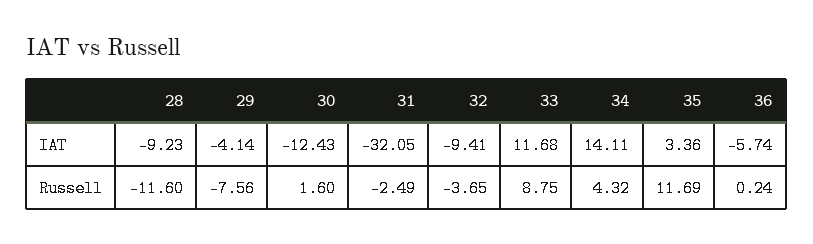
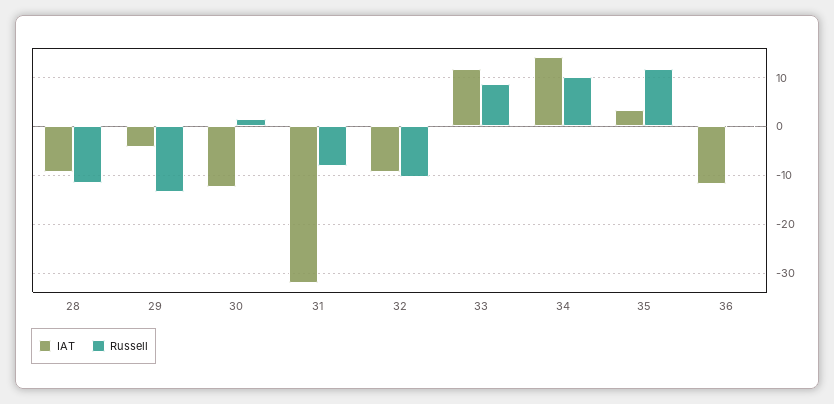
IAT, 36: -5.74 -> -12
Russell, 29: -7.56 -> -14
Russell, 31: -2.49 -> -8
Russell, 32: -3.65 -> -10
Russell, 34: 4.32 -> 10

